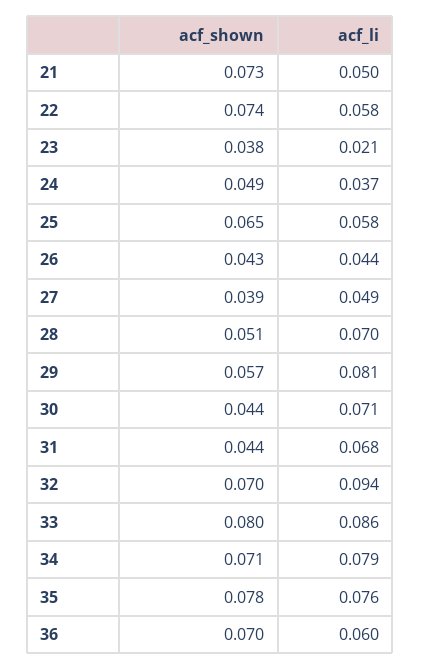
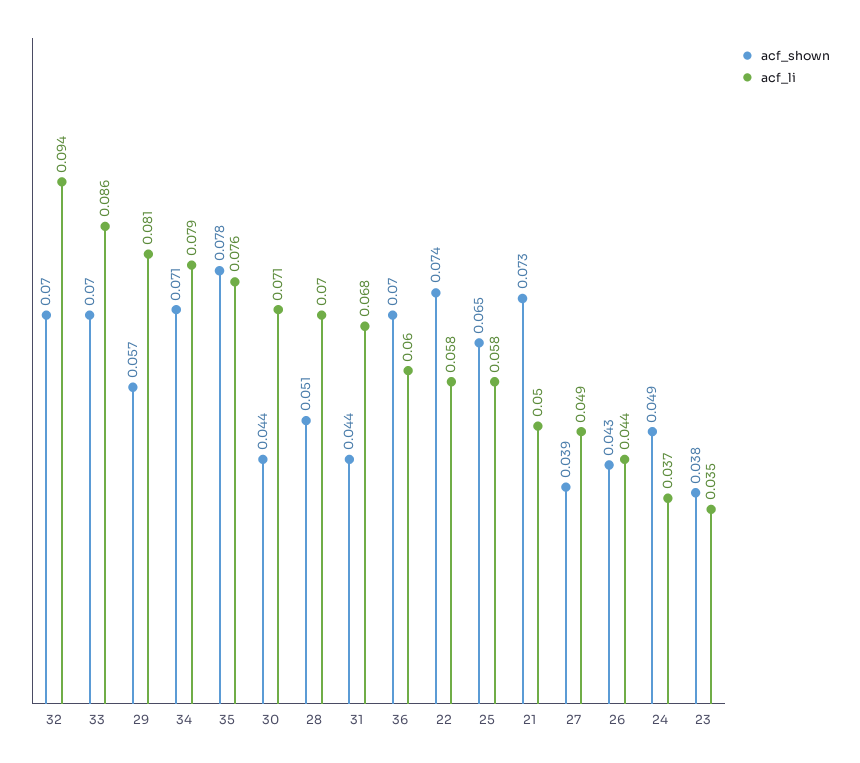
acf_li, 23: 0.021 -> 0.035
acf_shown, 33: 0.08 -> 0.07

